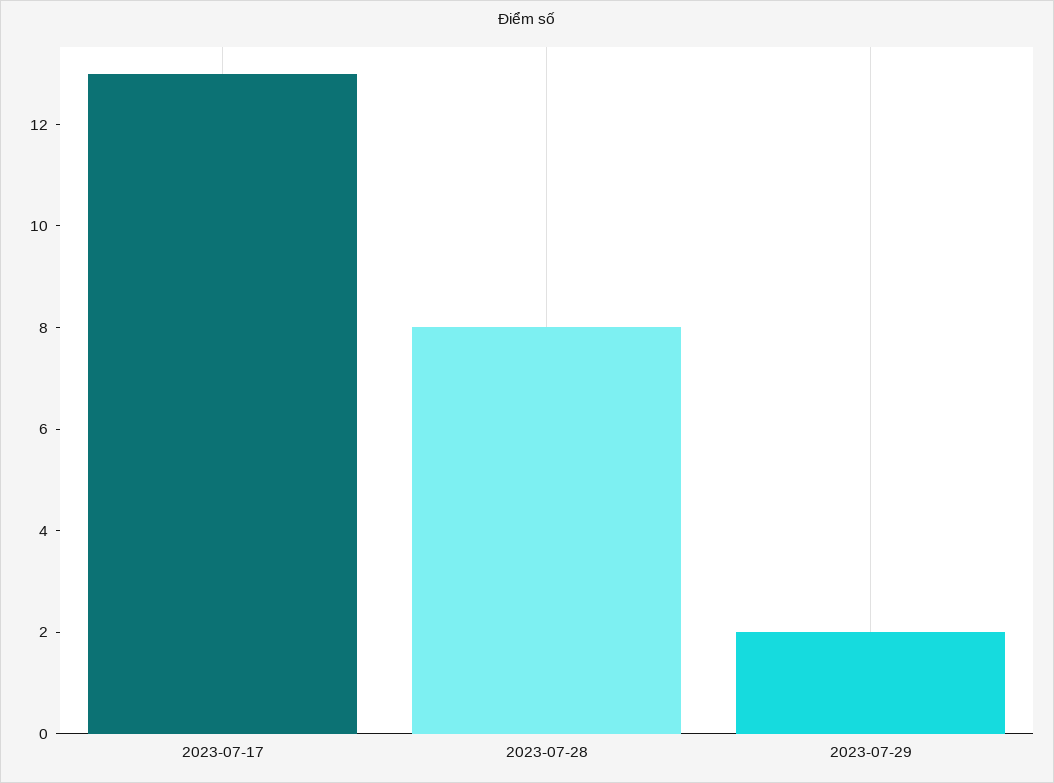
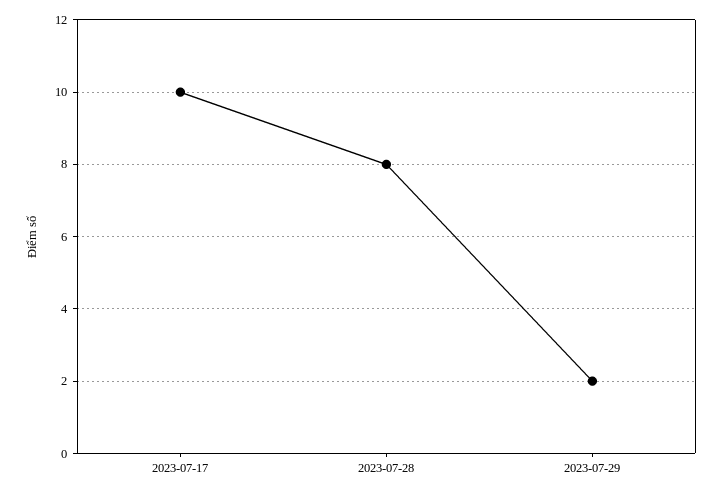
2023-07-17: 13 -> 10

